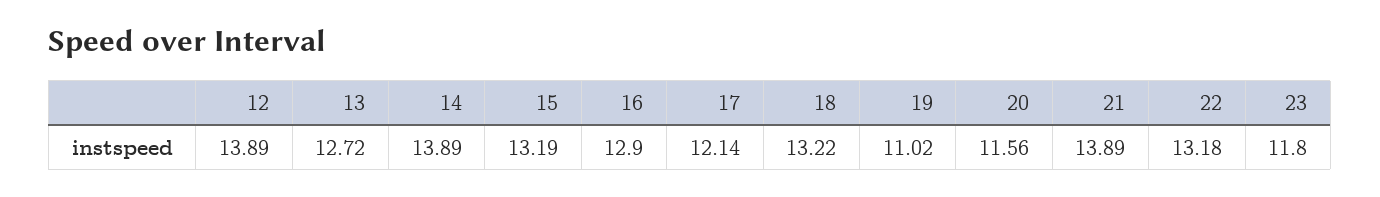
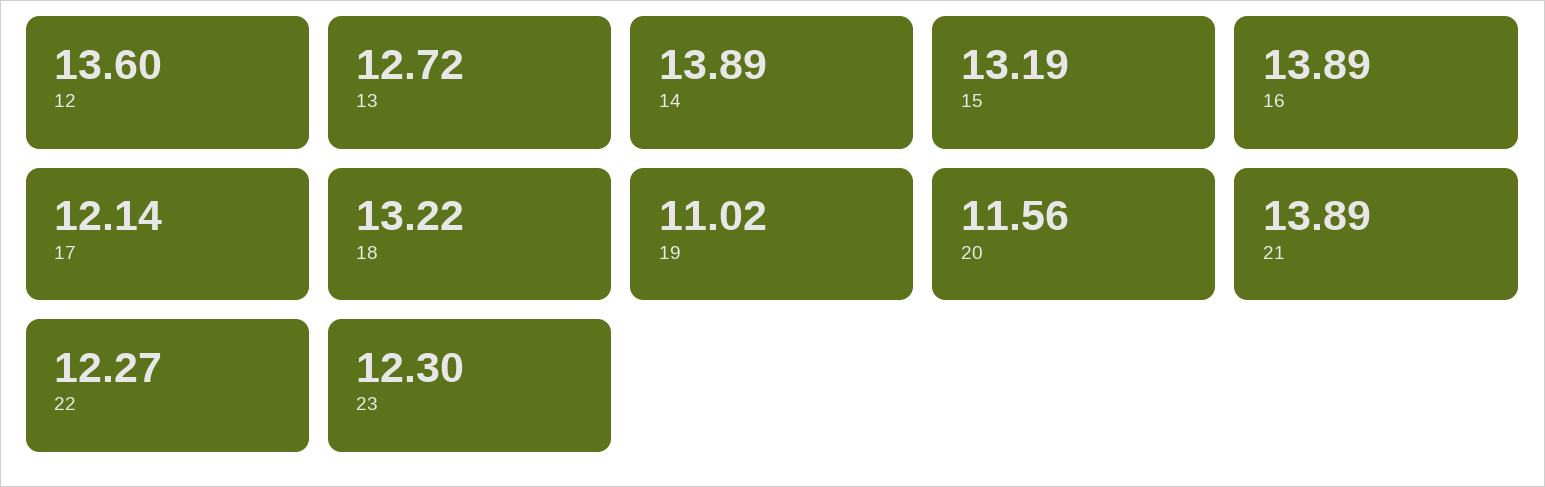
12: 13.89 -> 13.6
16: 12.9 -> 13.89
22: 13.18 -> 12.27
23: 11.8 -> 12.3

